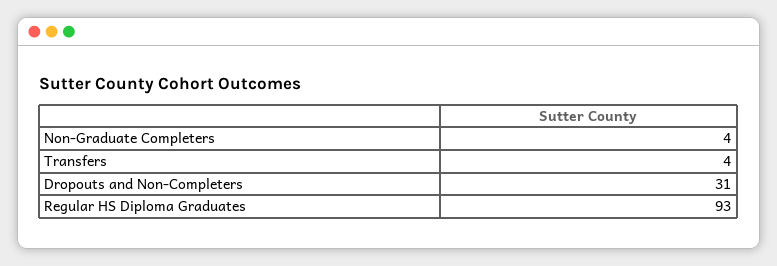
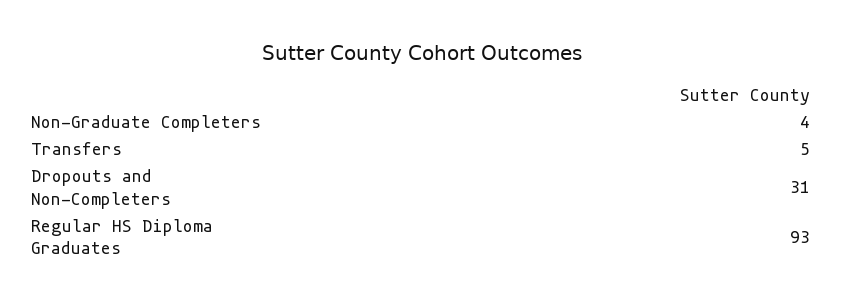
Transfers: 4 -> 5

